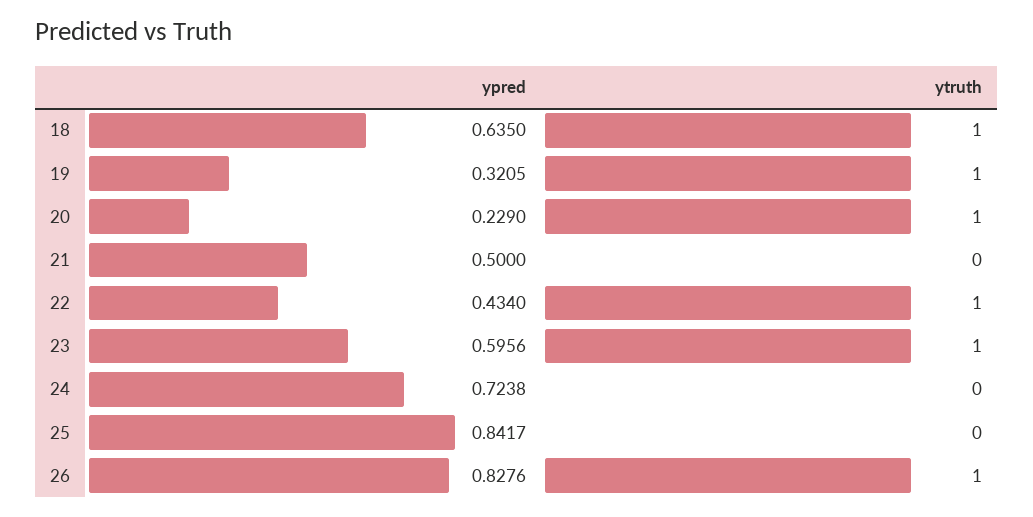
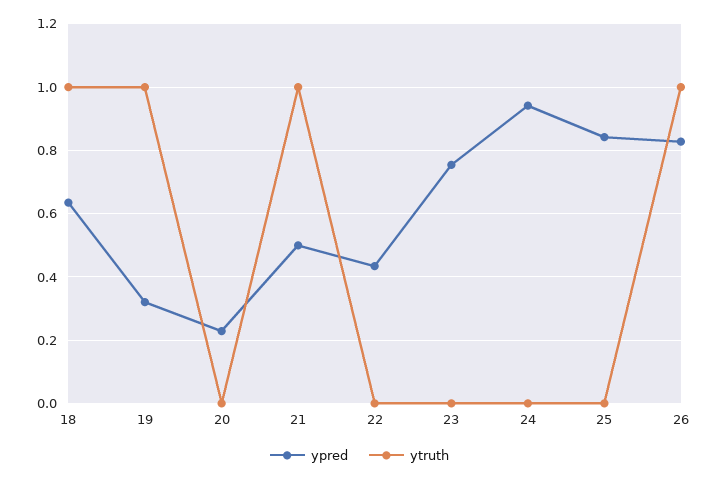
ytruth, 20: 1 -> 0
ytruth, 21: 0 -> 1
ytruth, 22: 1 -> 0
ypred, 23: 0.5956 -> 0.76
ytruth, 23: 1 -> 0
ypred, 24: 0.7238 -> 0.94

